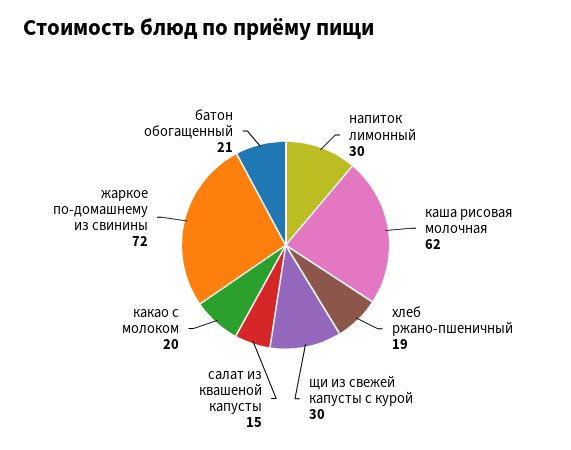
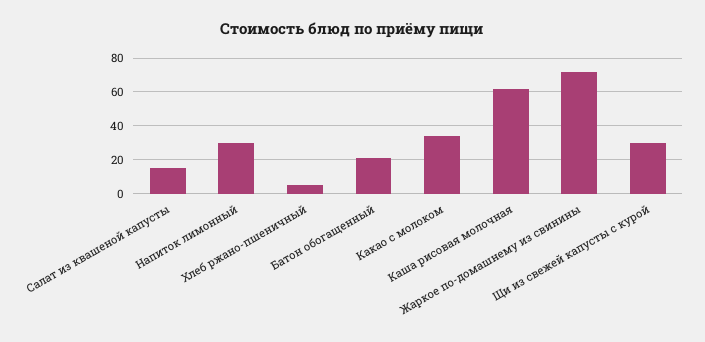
хлеб ржано-пшеничный: 19 -> 5
какао с молоком: 20 -> 35

